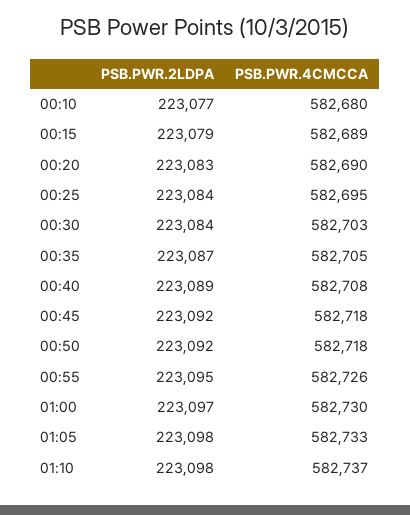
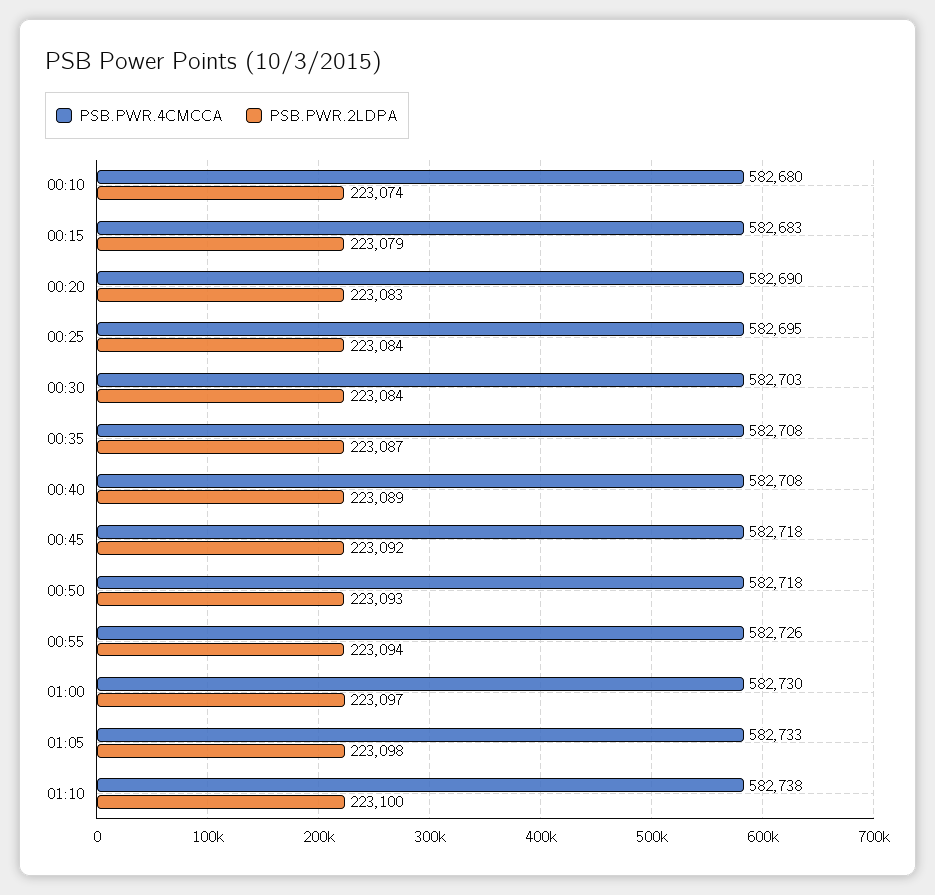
PSB.PWR.2LDPA, 00:10: 223077 -> 223074
PSB.PWR.4CMCCA, 00:15: 582689 -> 582683
PSB.PWR.4CMCCA, 00:35: 582705 -> 582708
PSB.PWR.2LDPA, 00:50: 223092 -> 223093
PSB.PWR.2LDPA, 00:55: 223095 -> 223094
PSB.PWR.2LDPA, 01:10: 223098 -> 223100
PSB.PWR.4CMCCA, 01:10: 582737 -> 582738

